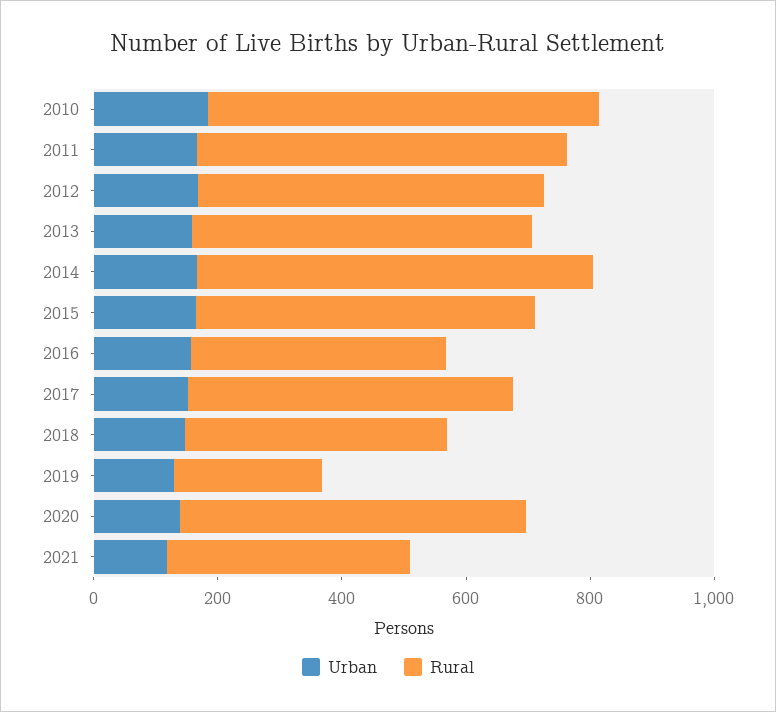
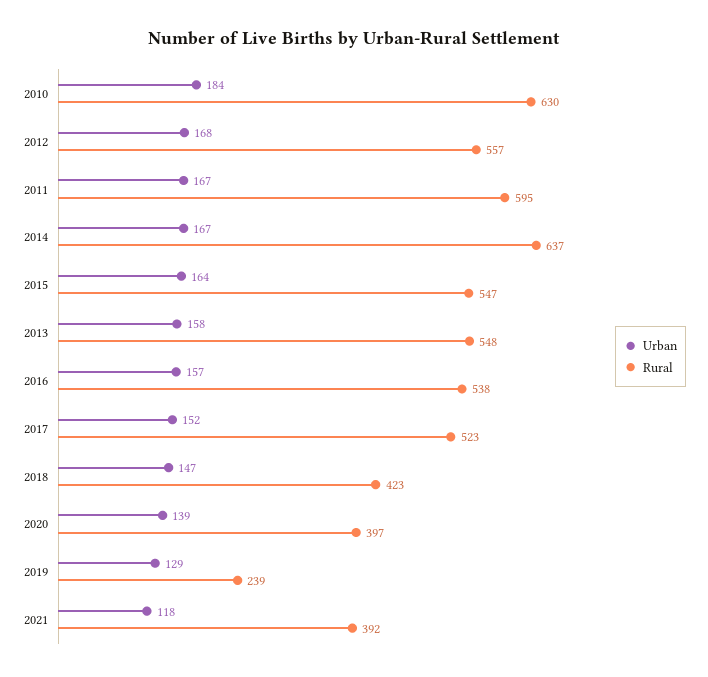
Rural, 2016: 400 -> 538
Rural, 2020: 550 -> 397

